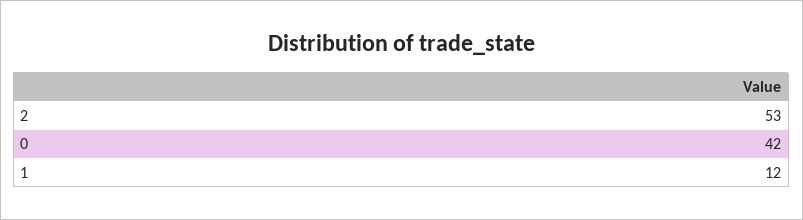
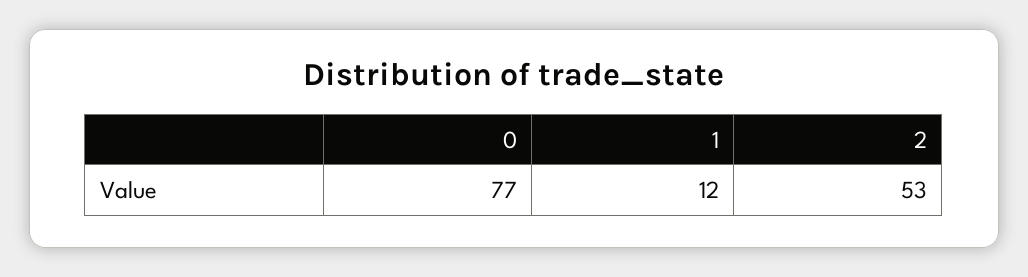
0: 42 -> 77

